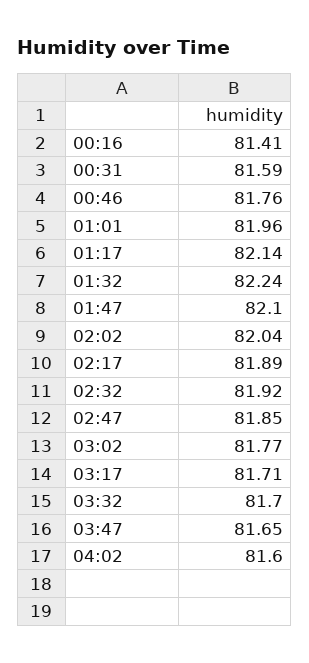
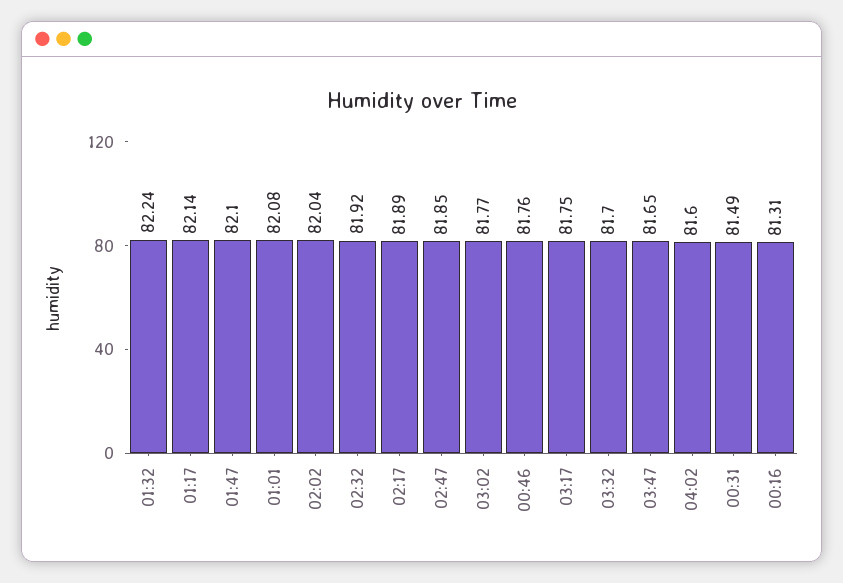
00:16: 81.41 -> 81.31
00:31: 81.59 -> 81.49
01:01: 81.96 -> 82.08
03:17: 81.71 -> 81.75

